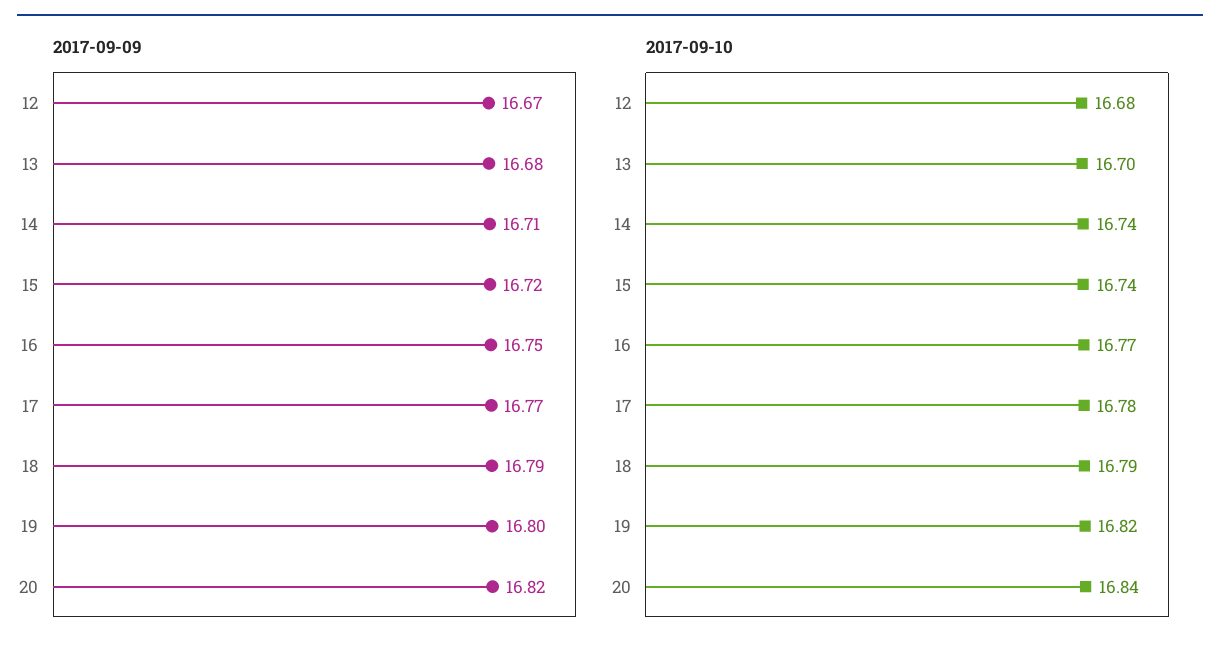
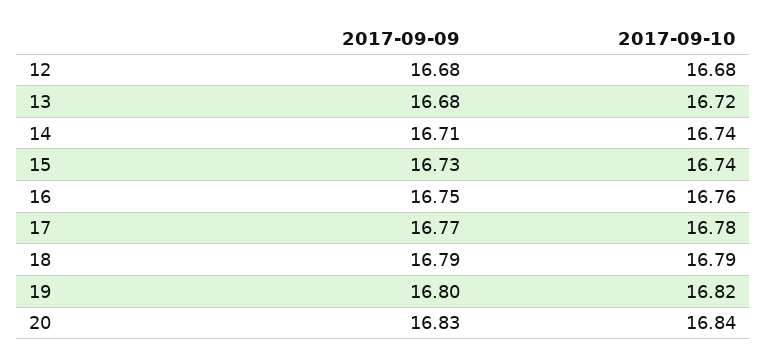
2017-09-09, 12: 16.67 -> 16.68
2017-09-09, 15: 16.72 -> 16.73
2017-09-09, 20: 16.82 -> 16.83
2017-09-10, 13: 16.7 -> 16.72
2017-09-10, 16: 16.77 -> 16.76

